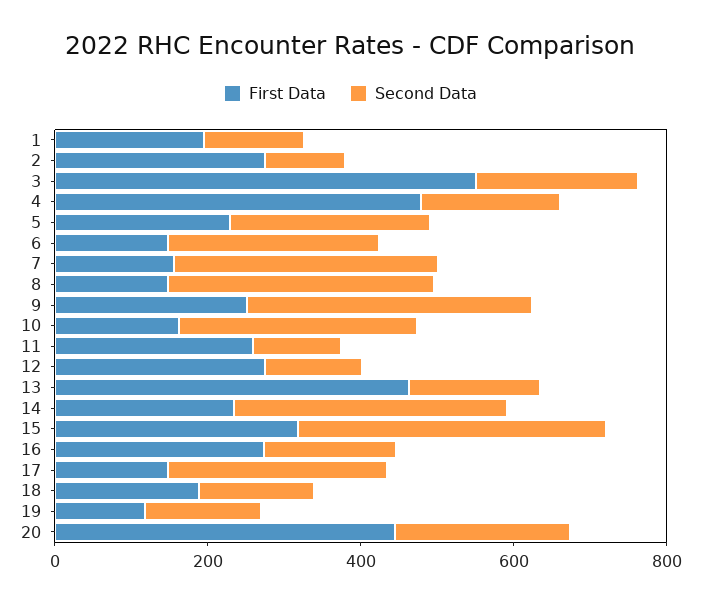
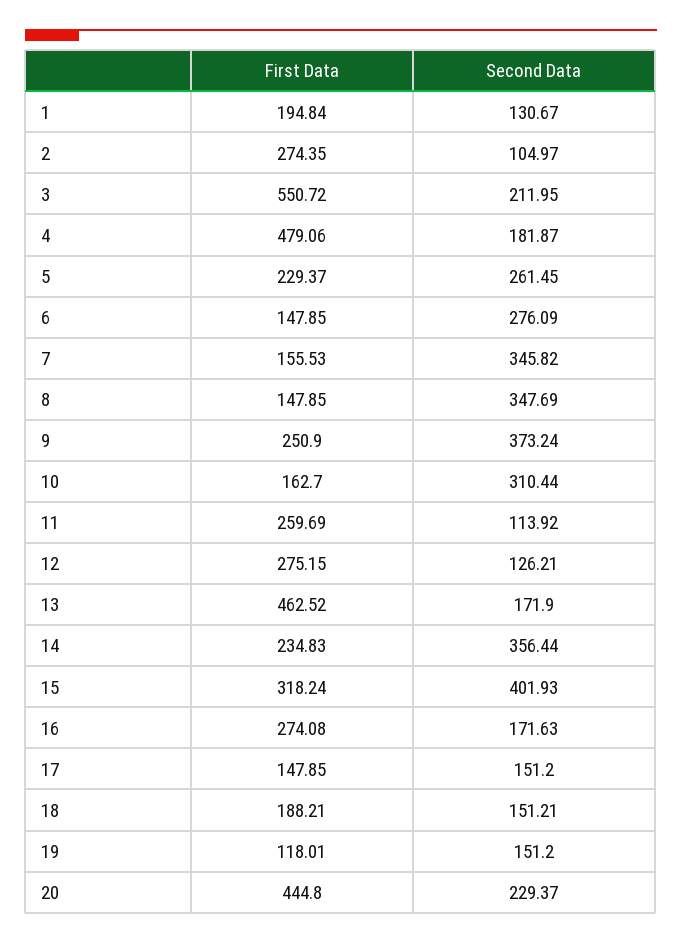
Second Data, 17: 300 -> 151.2

